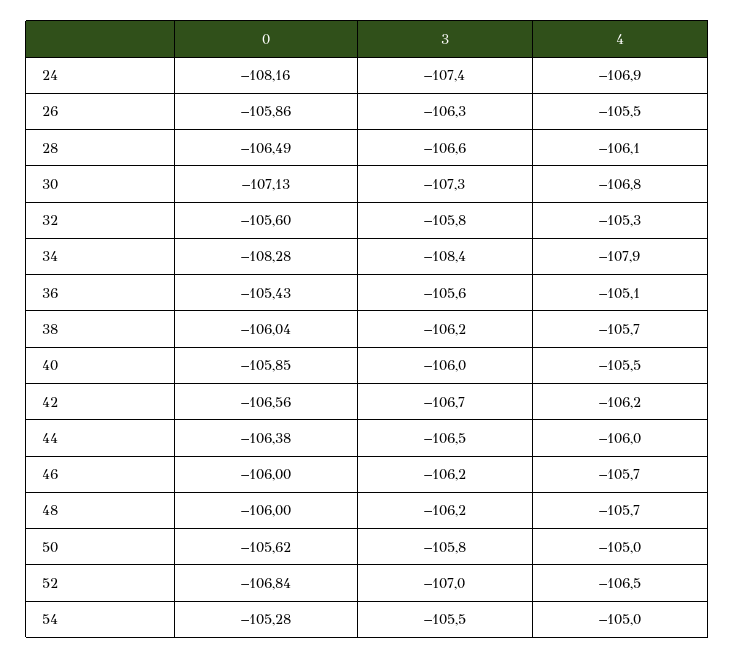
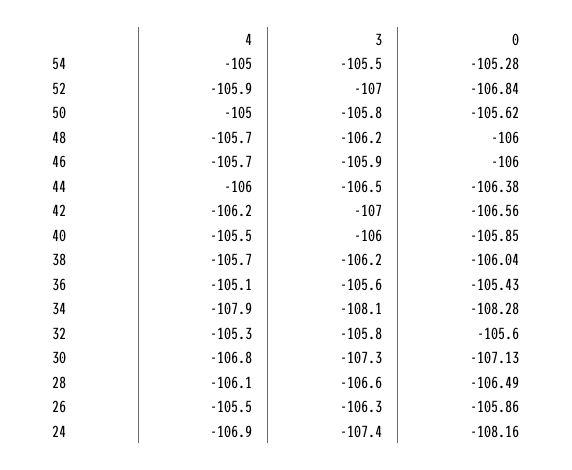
3, 34: -108.4 -> -108.1
3, 42: -106.7 -> -107
3, 46: -106.2 -> -105.9
4, 52: -106.5 -> -105.9

